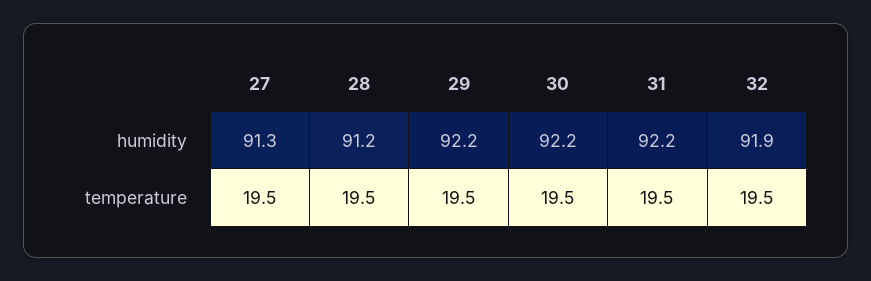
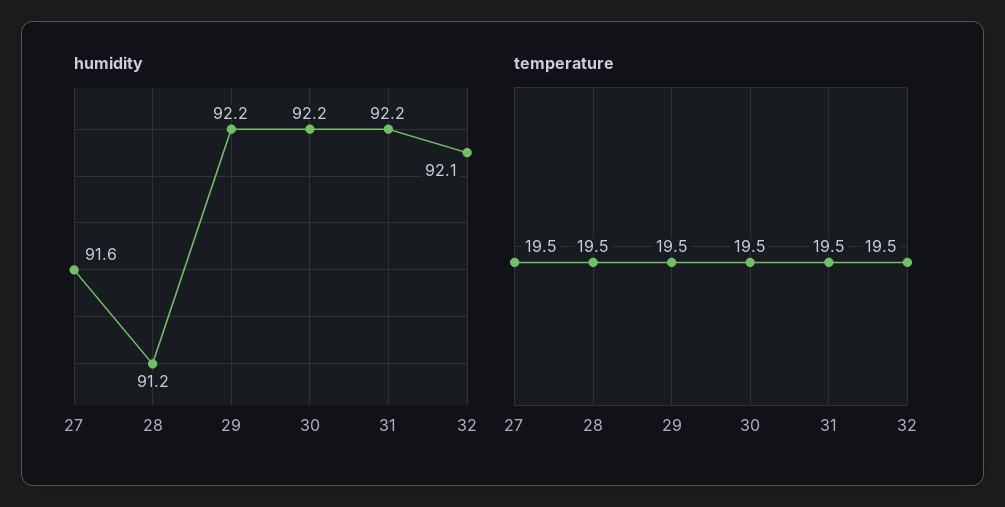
humidity, 27: 91.3 -> 91.6
humidity, 32: 91.9 -> 92.1

